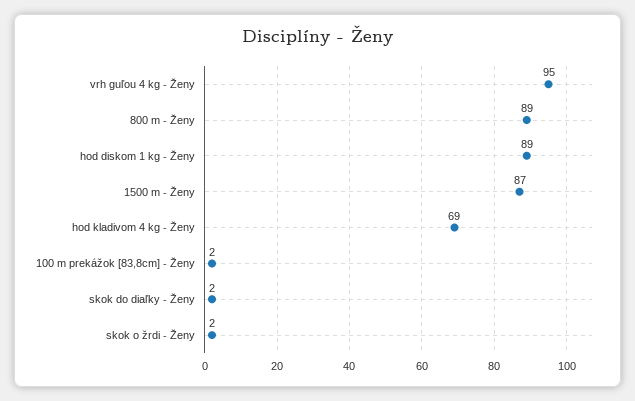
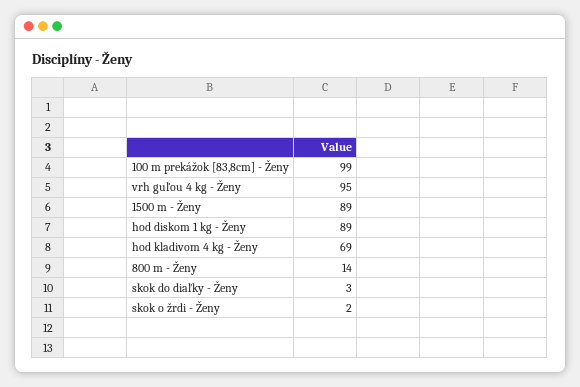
800 m - Ženy: 89 -> 14
1500 m - Ženy: 87 -> 89
100 m prekážok [83,8cm] - Ženy: 2 -> 99
skok do diaľky - Ženy: 2 -> 3

